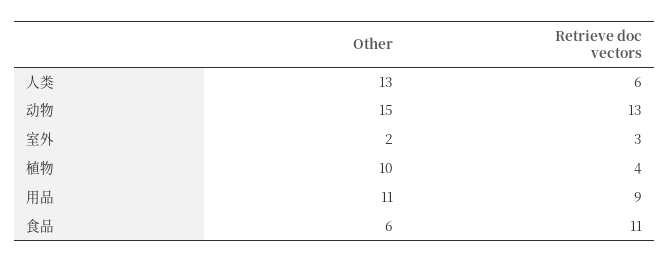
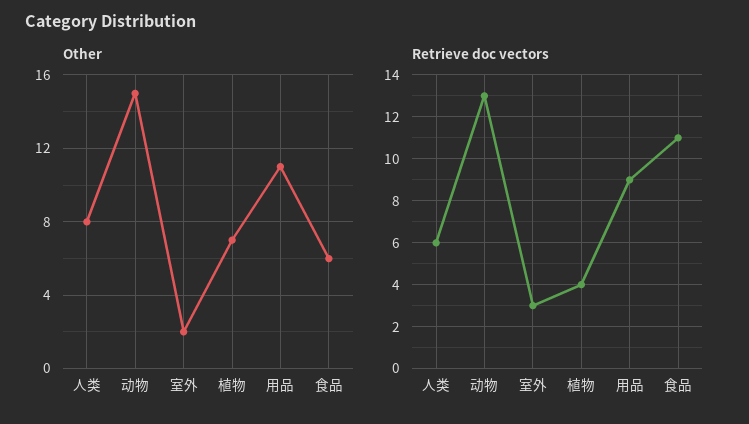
Other, 人类: 13 -> 8
Other, 植物: 10 -> 7

